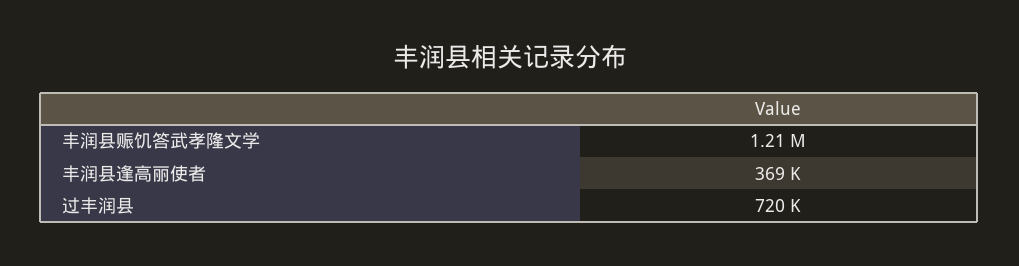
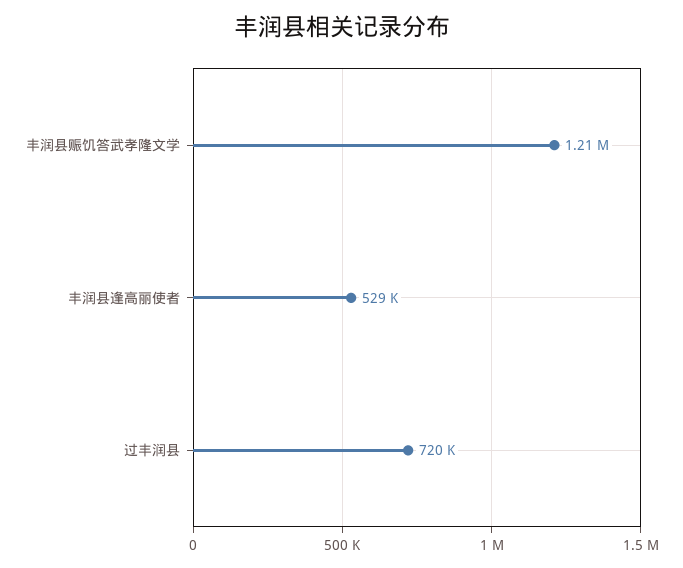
丰润县逢高丽使者: 369000 -> 529000

